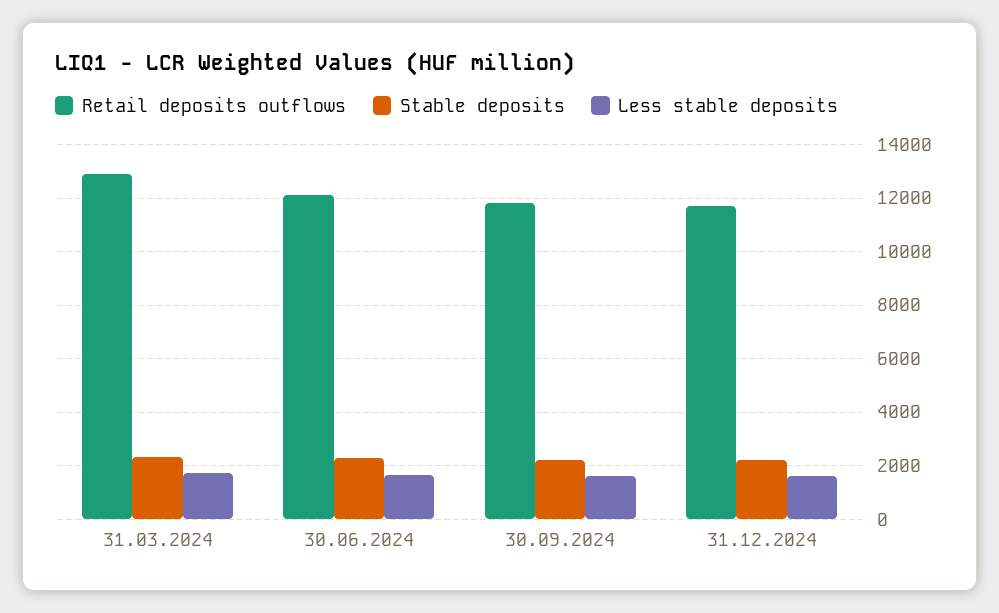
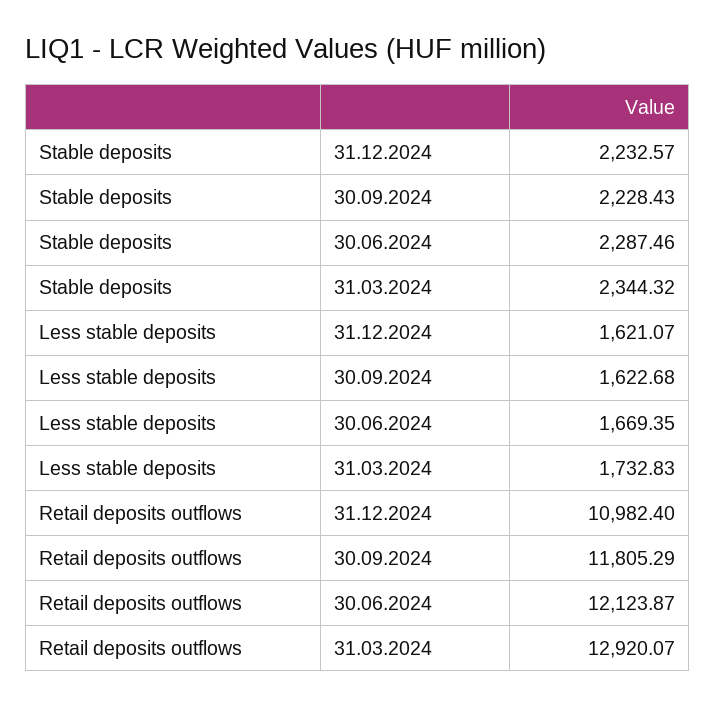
Retail deposits outflows, 31.12.2024: 11750 -> 10982.4

